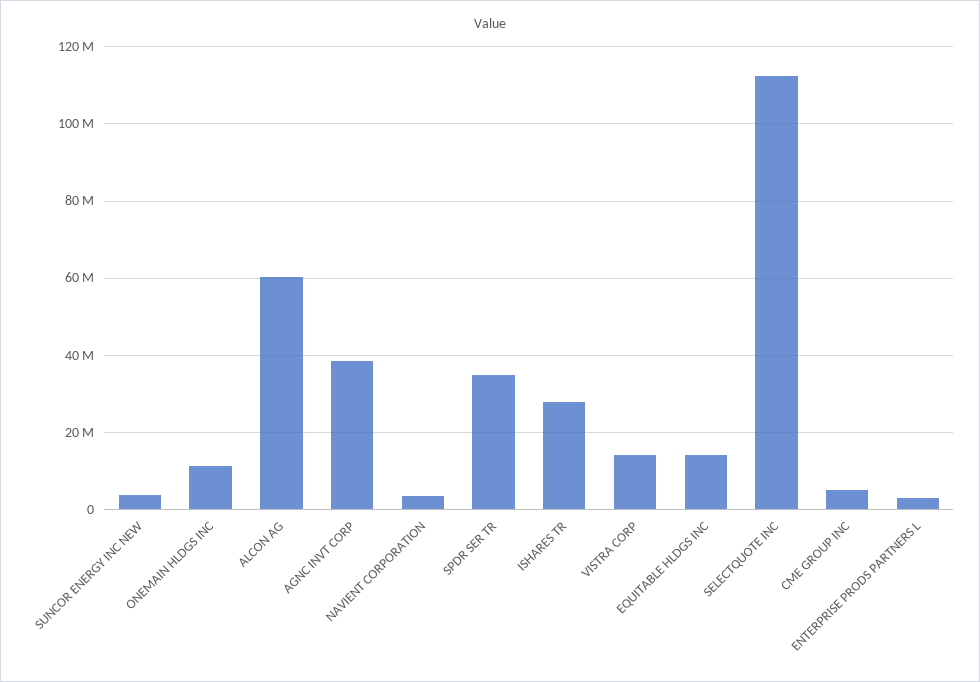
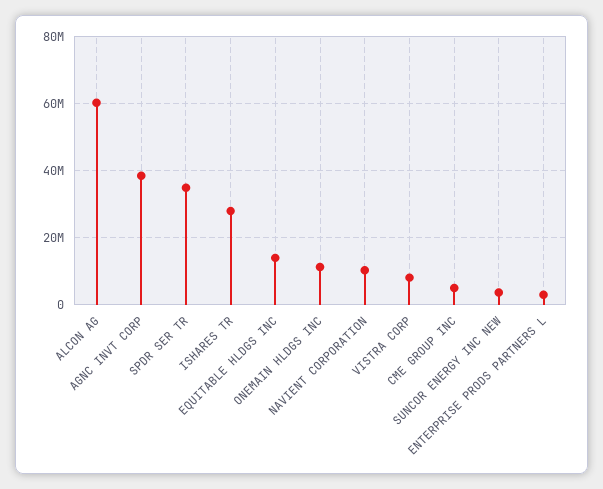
NAVIENT CORPORATION: 4000000 -> 10000000
VISTRA CORP: 14000000 -> 8000000
SELECTQUOTE INC: 112000000 -> none

